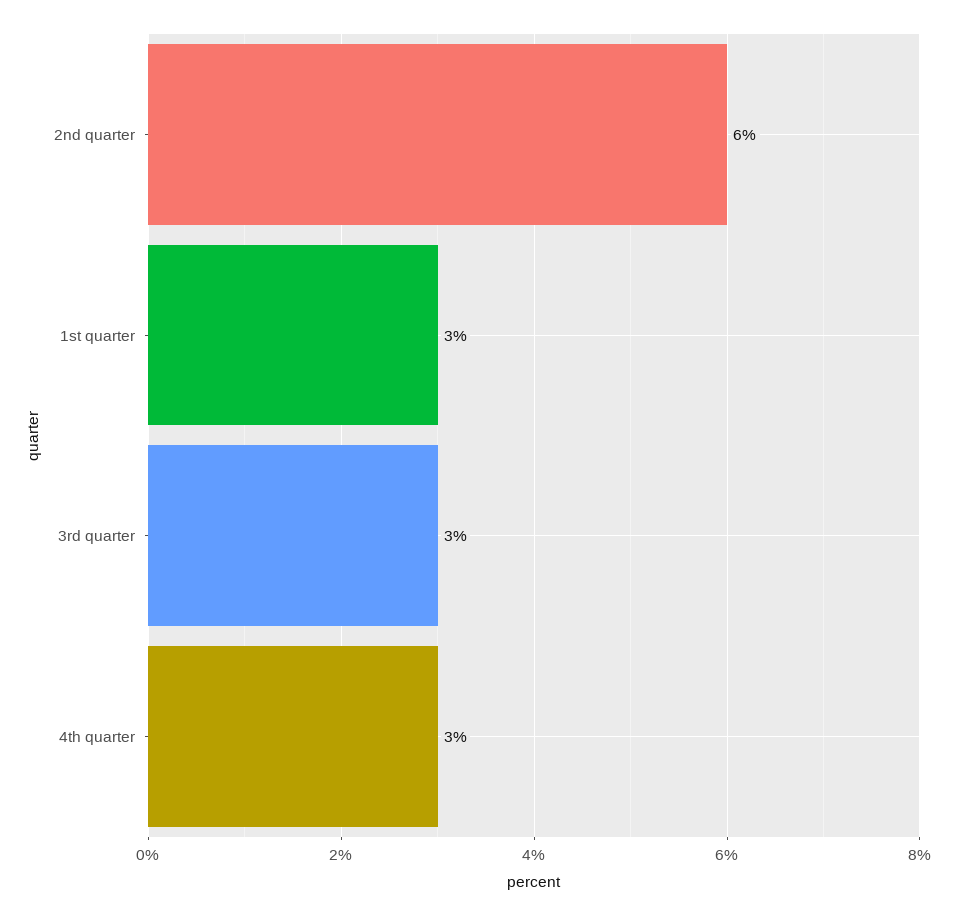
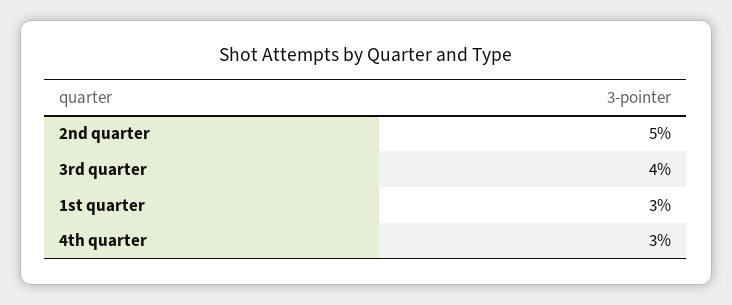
2nd quarter: 6 -> 5
3rd quarter: 3 -> 4

